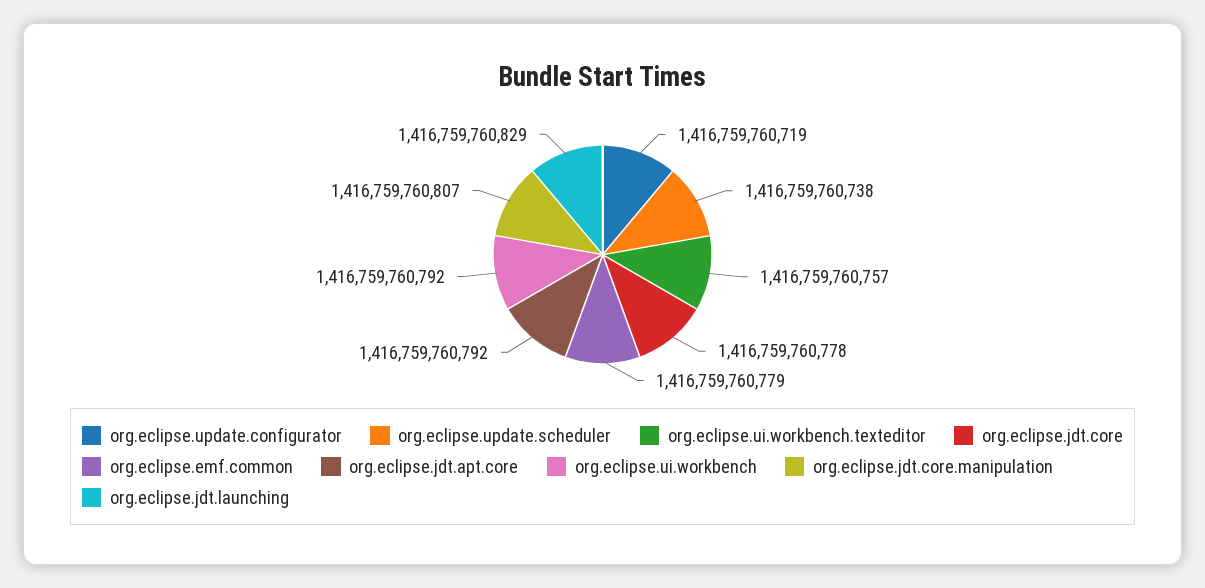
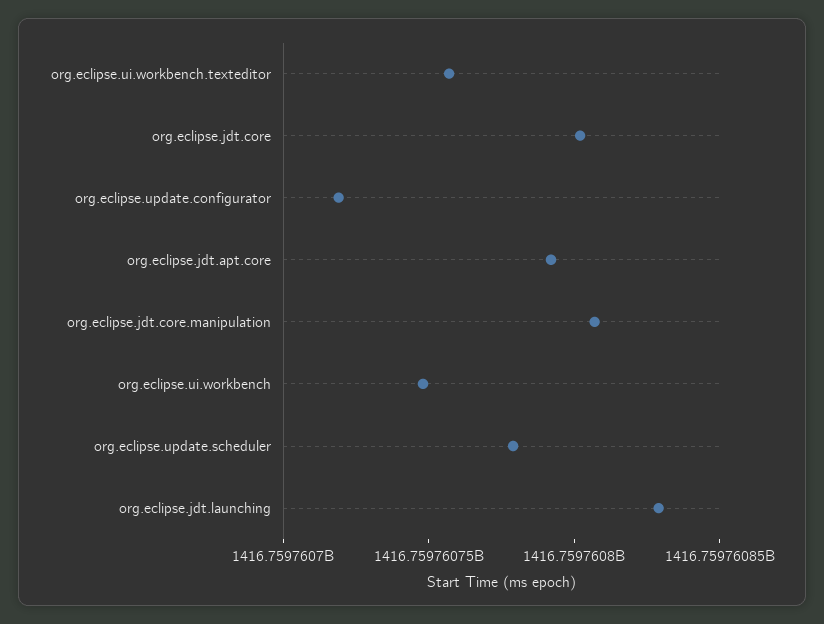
org.eclipse.update.scheduler: 1416759760738 -> 1416759760780
org.eclipse.jdt.core: 1416759760778 -> 1416759760800
org.eclipse.emf.common: 1416759760779 -> none
org.eclipse.ui.workbench: 1416759760792 -> 1416759760750

